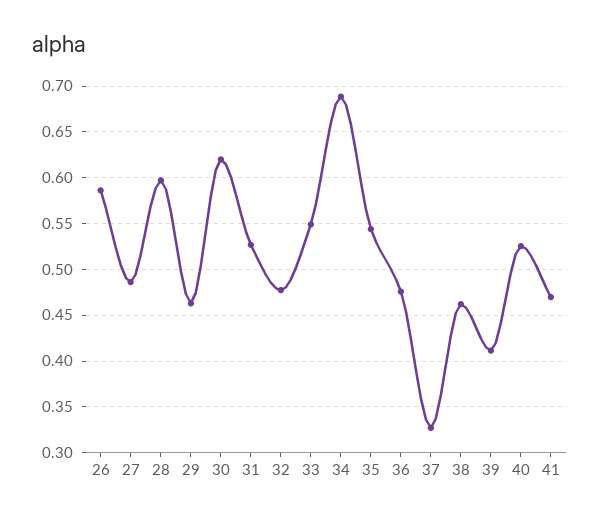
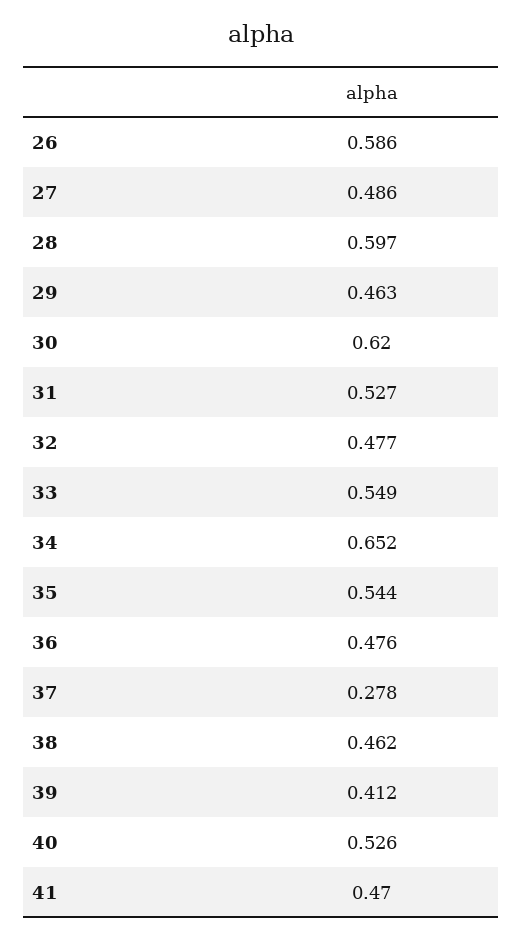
34: 0.69 -> 0.652
37: 0.33 -> 0.278

